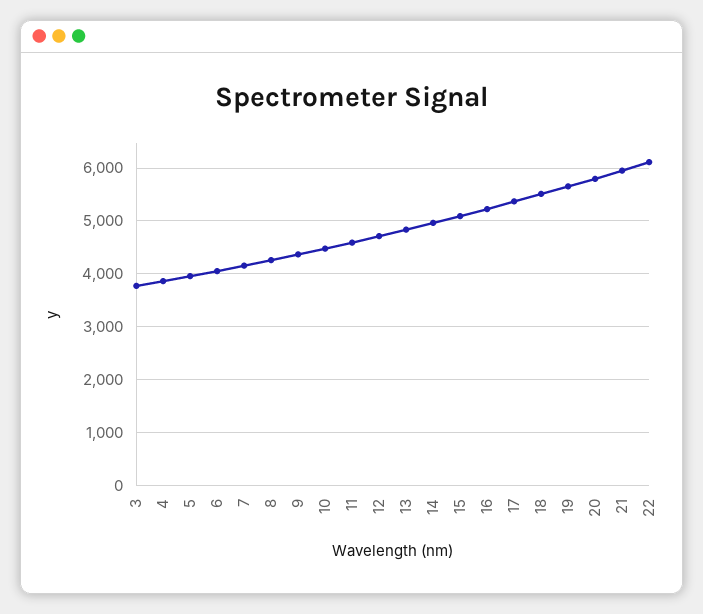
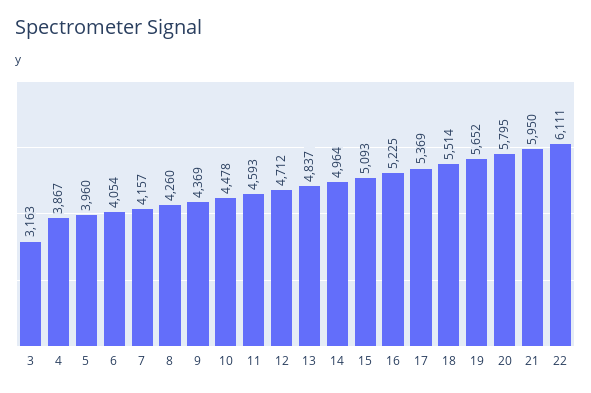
3: 3800 -> 3163

